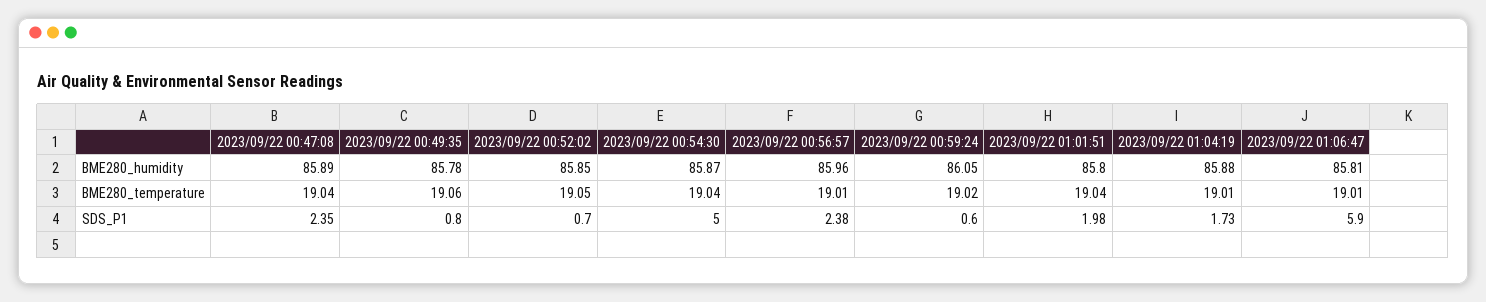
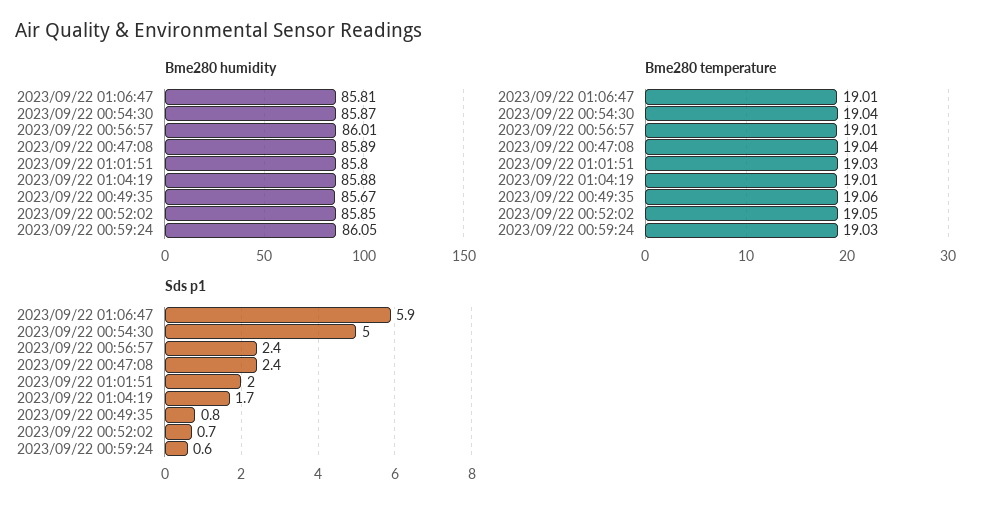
BME280_humidity, 2023/09/22 00:49:35: 85.78 -> 85.67
BME280_humidity, 2023/09/22 00:56:57: 85.96 -> 86.01
BME280_temperature, 2023/09/22 00:59:24: 19.02 -> 19.03
BME280_temperature, 2023/09/22 01:01:51: 19.04 -> 19.03

